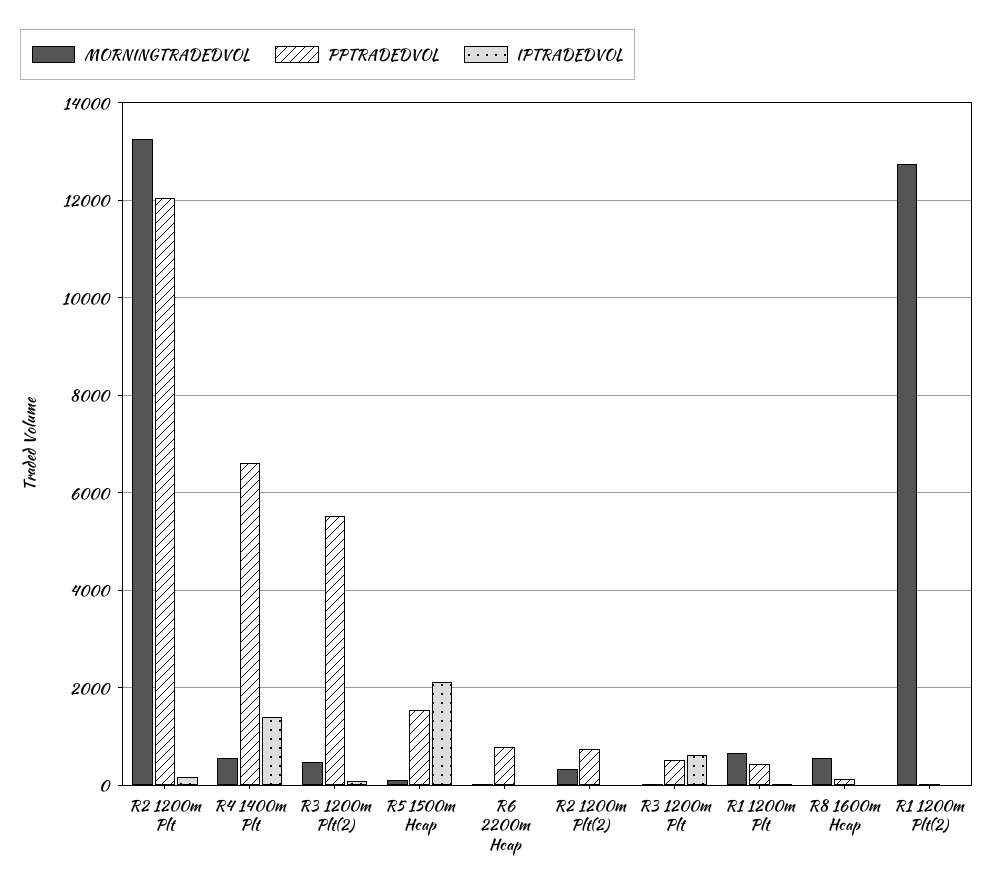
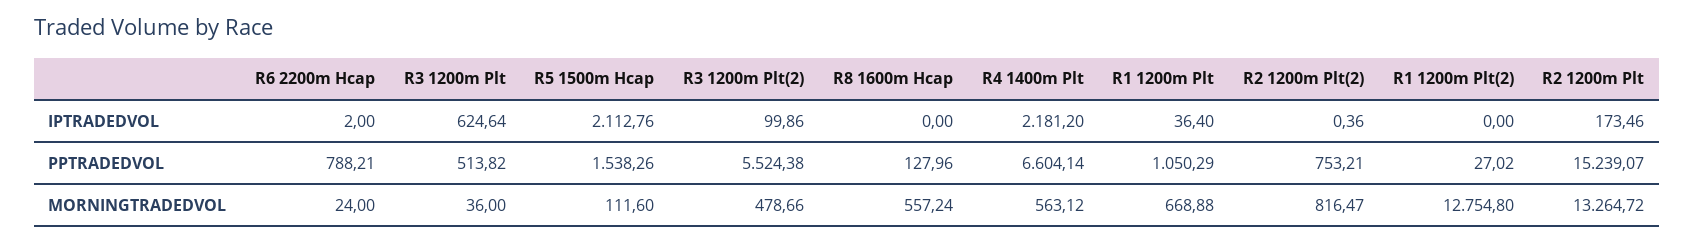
PPTRADEDVOL, R2 1200m Plt: 12000 -> 15239.07
IPTRADEDVOL, R4 1400m Plt: 1400 -> 2181.2
MORNINGTRADEDVOL, R2 1200m Plt(2): 400 -> 816.47
PPTRADEDVOL, R1 1200m Plt: 400 -> 1050.29

